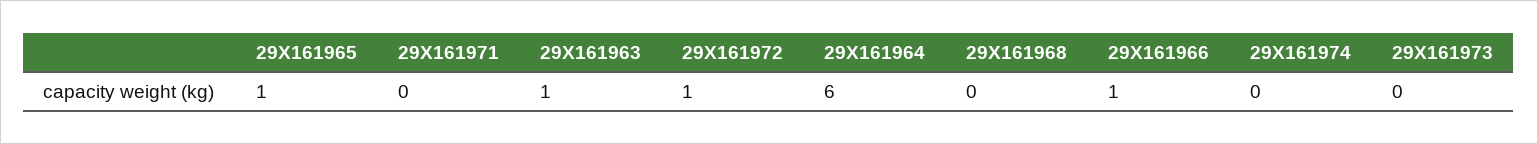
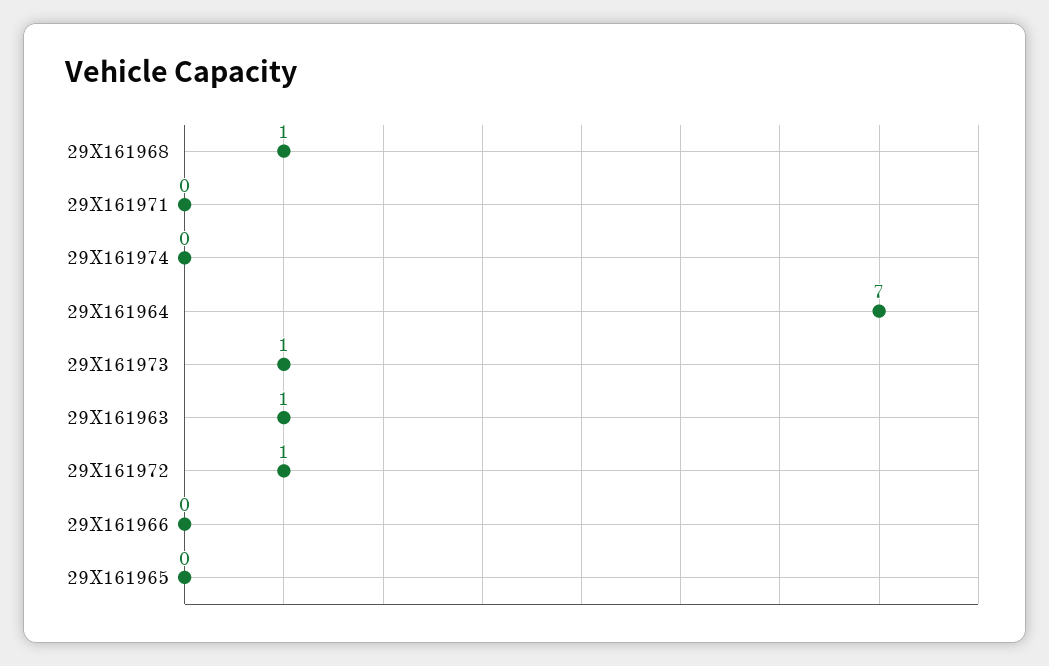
29X161965: 1 -> 0
29X161964: 6 -> 7
29X161968: 0 -> 1
29X161966: 1 -> 0
29X161973: 0 -> 1

